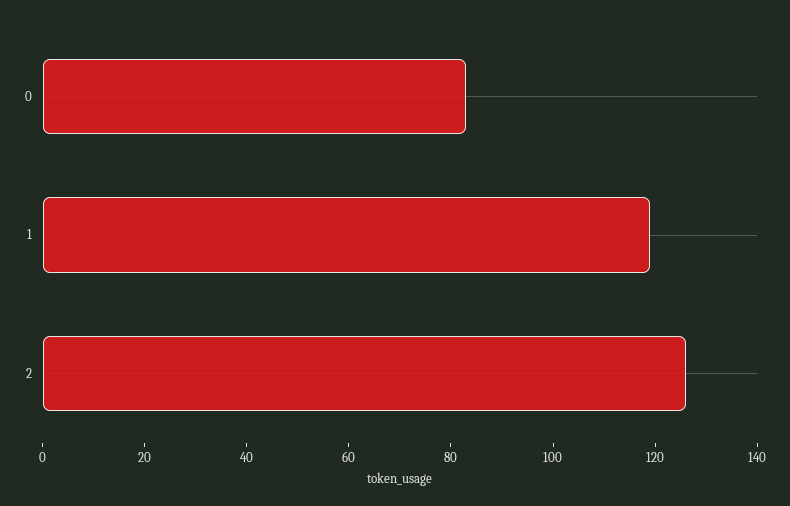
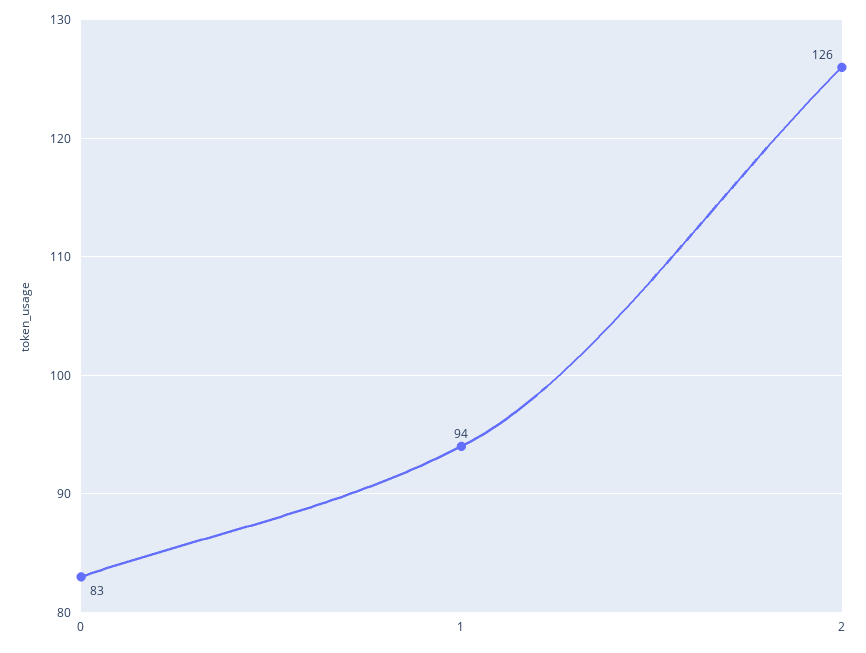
1: 120 -> 94

